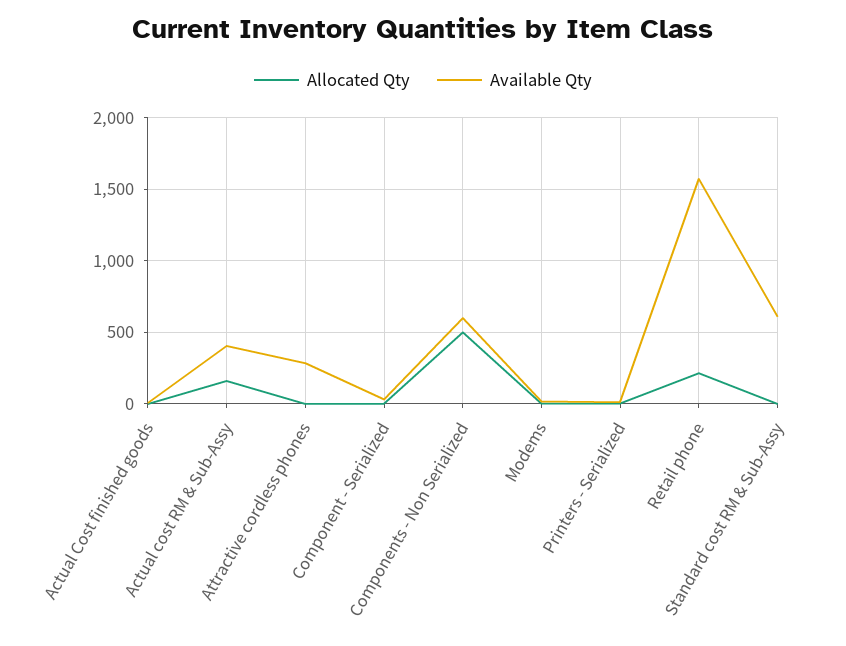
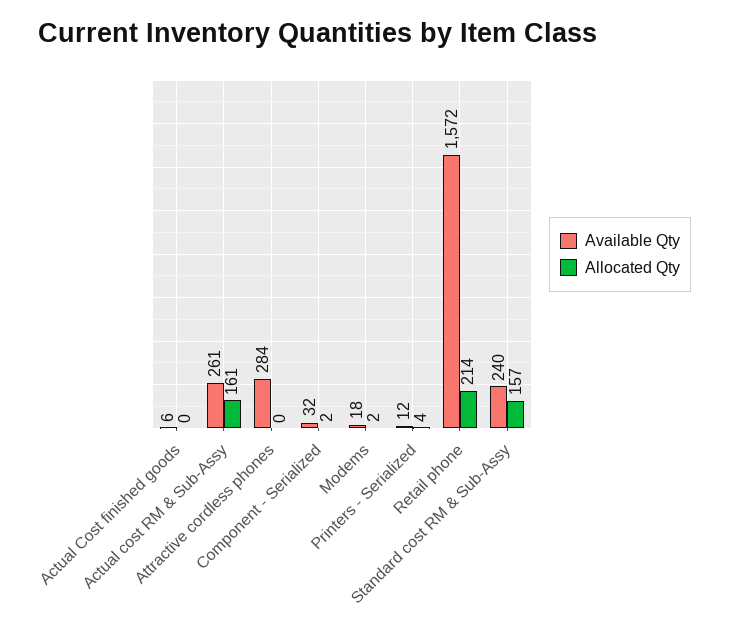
Available Qty, Actual cost RM & Sub-Assy: 400 -> 261
Allocated Qty, Components - Non Serialized: 500 -> none
Available Qty, Components - Non Serialized: 600 -> none
Allocated Qty, Standard cost RM & Sub-Assy: 0 -> 157
Available Qty, Standard cost RM & Sub-Assy: 600 -> 240

